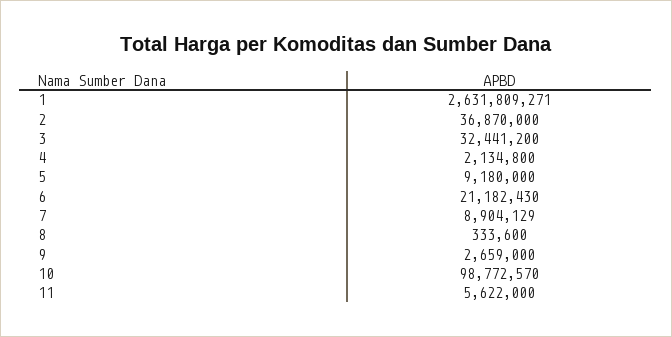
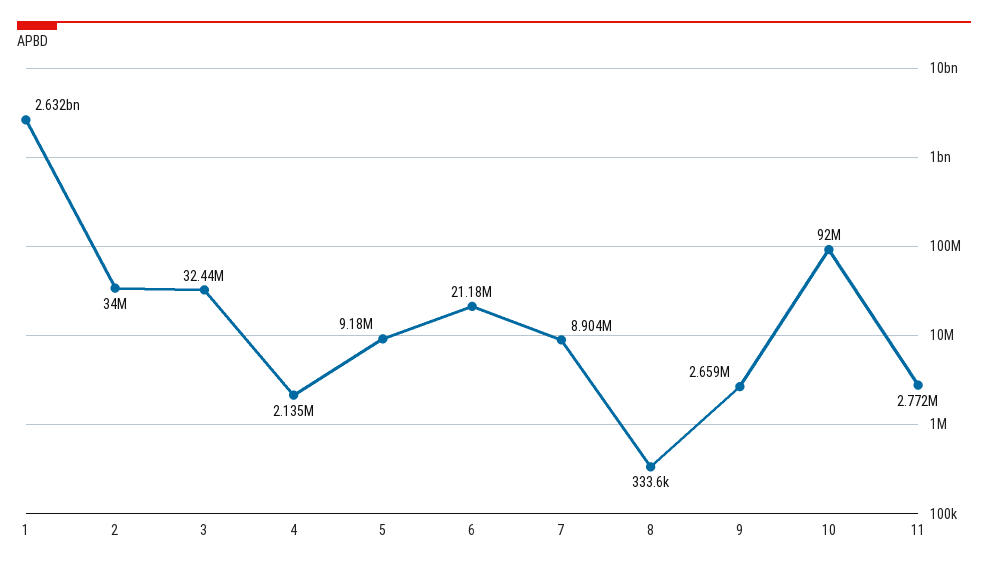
2: 36870000 -> 34000000
10: 98772570 -> 92000000
11: 5622000 -> 2772000

